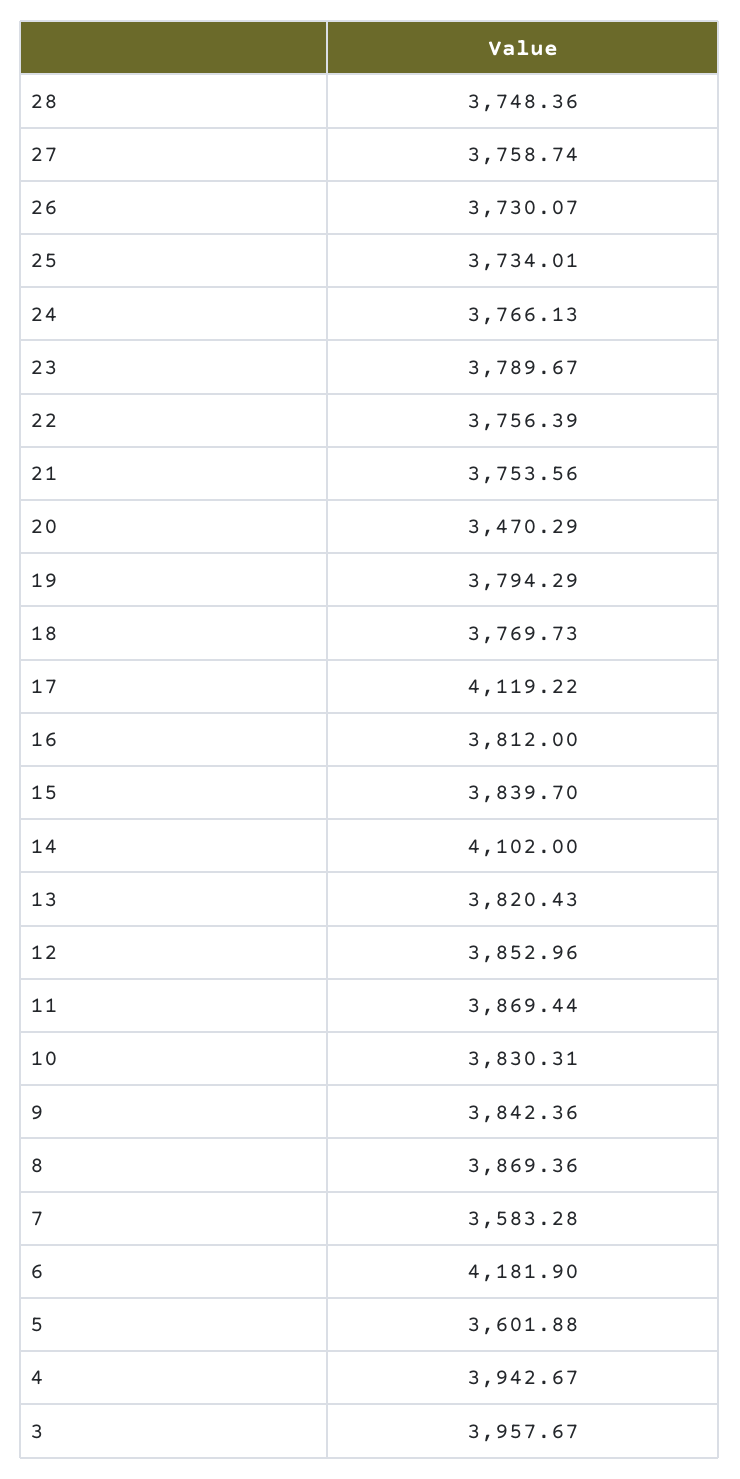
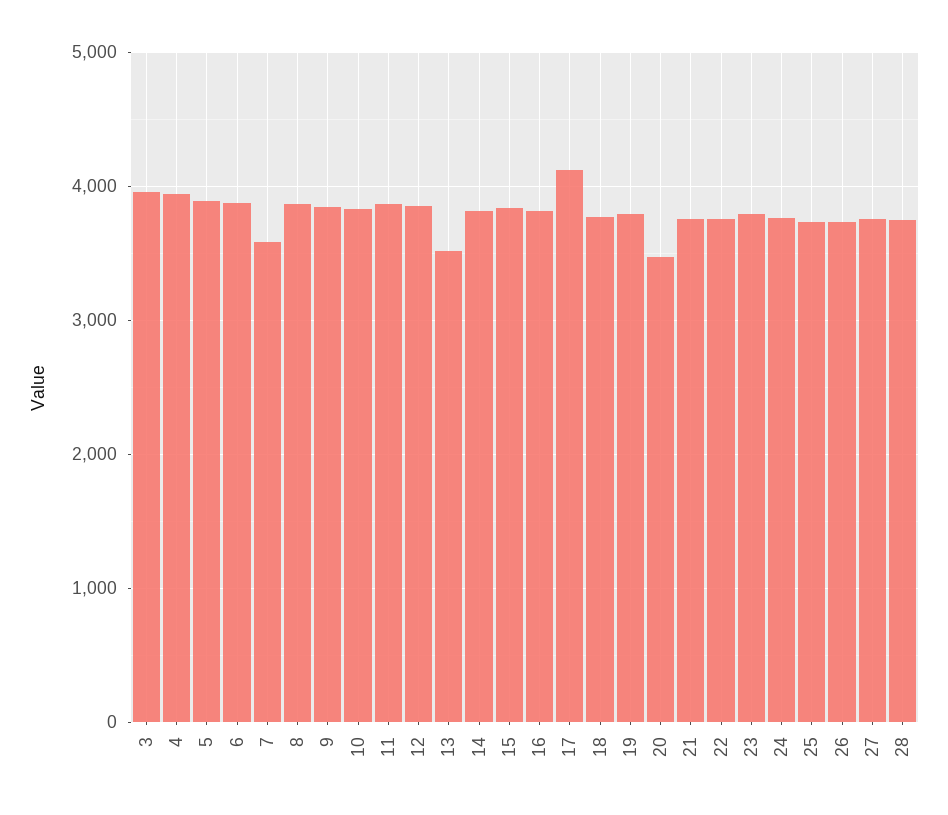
14: 4102 -> 3800
13: 3820.43 -> 3500
6: 4181.9 -> 3900
5: 3601.88 -> 3900

